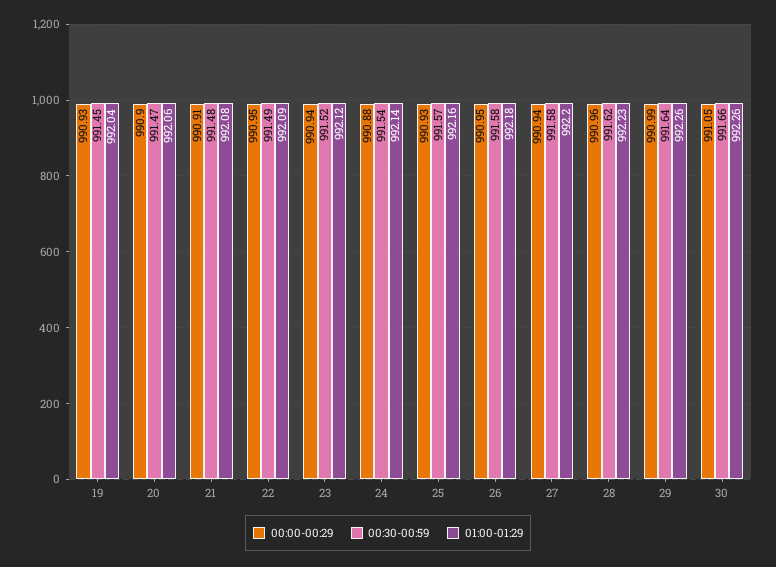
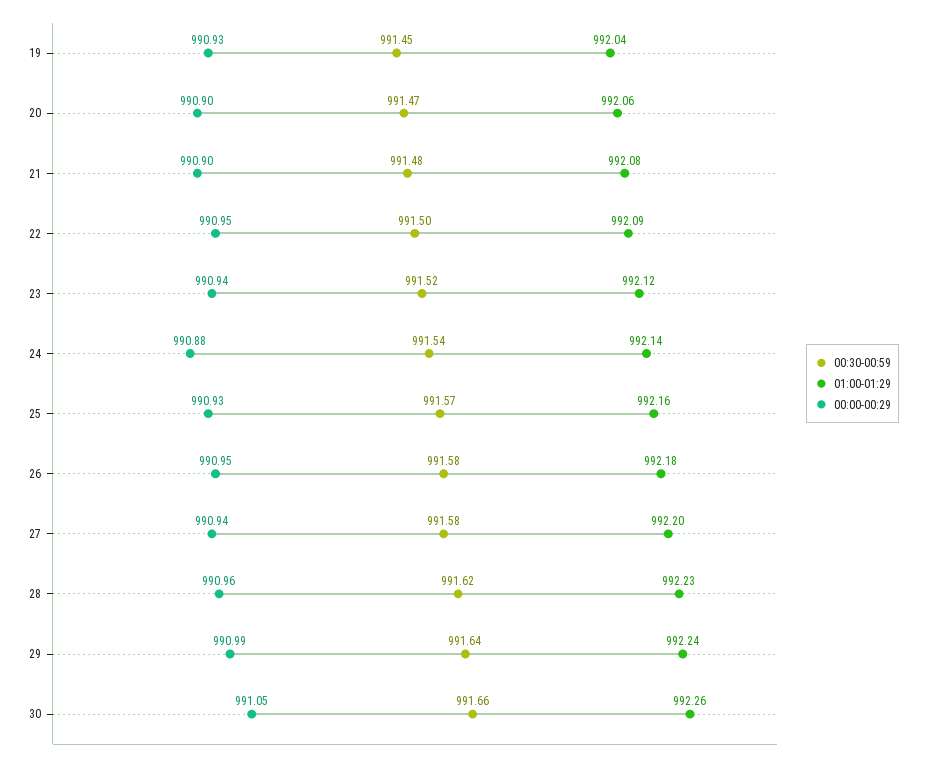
00:00-00:29, 21: 990.91 -> 990.9
00:30-00:59, 22: 991.49 -> 991.5
01:00-01:29, 29: 992.26 -> 992.24

